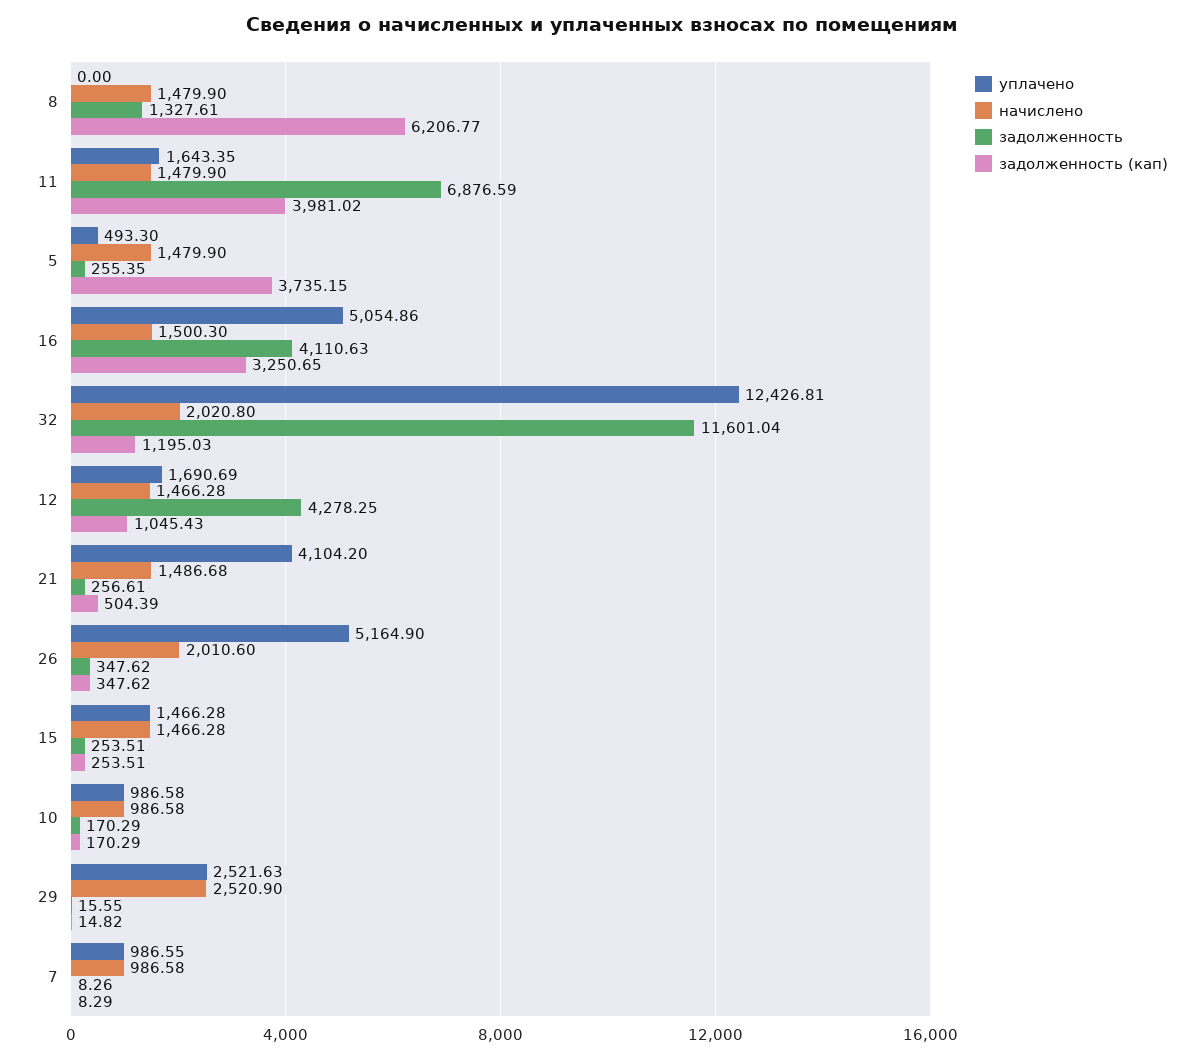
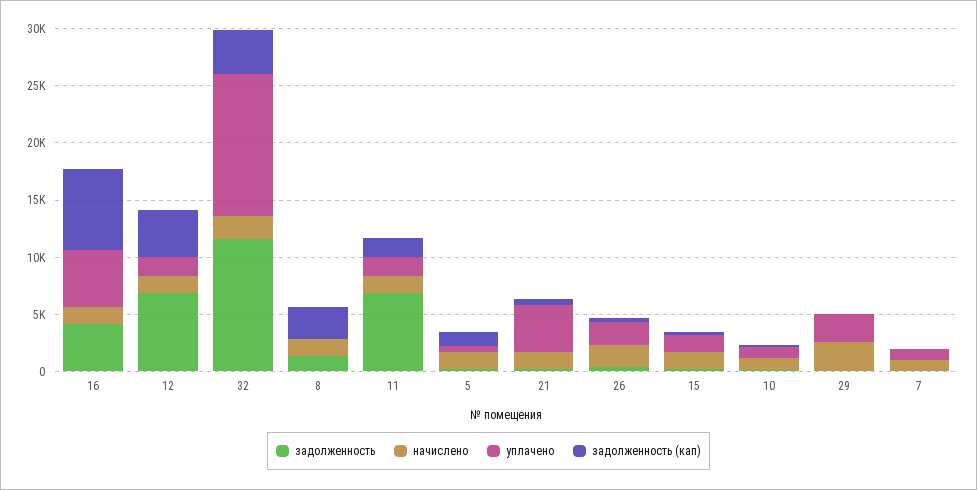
задолженность (кап), 8: 6206.77 -> 3000
задолженность (кап), 11: 3981.02 -> 2000
задолженность (кап), 5: 3735.15 -> 1000
задолженность (кап), 16: 3250.65 -> 7000
задолженность (кап), 32: 1195.03 -> 4000
задолженность, 12: 4278.25 -> 7000
задолженность (кап), 12: 1045.43 -> 4000
уплачено, 26: 5164.9 -> 2000

